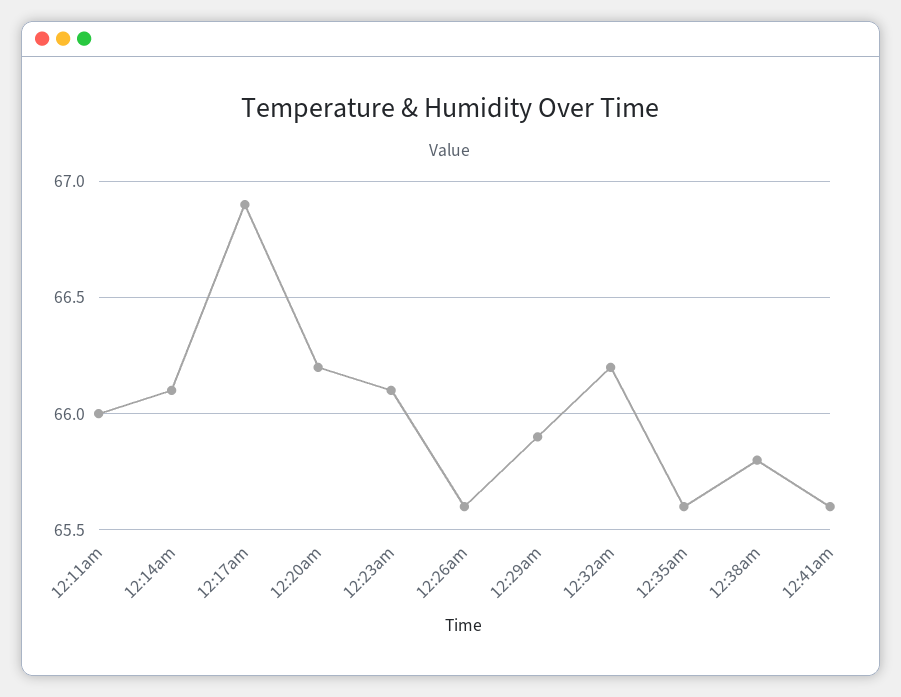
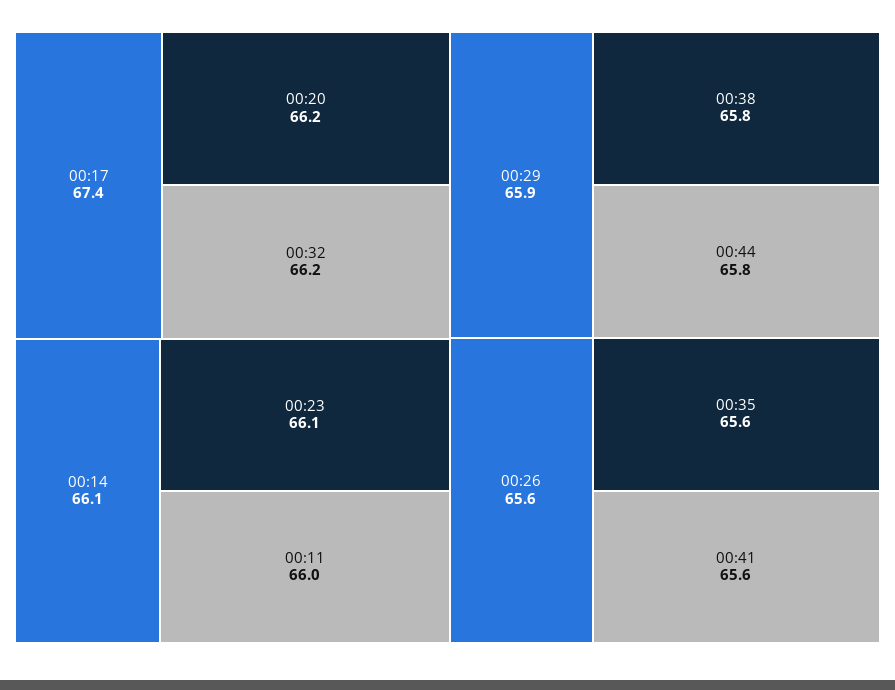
12:17am: 66.9 -> 67.4
00:44: none -> 65.8

